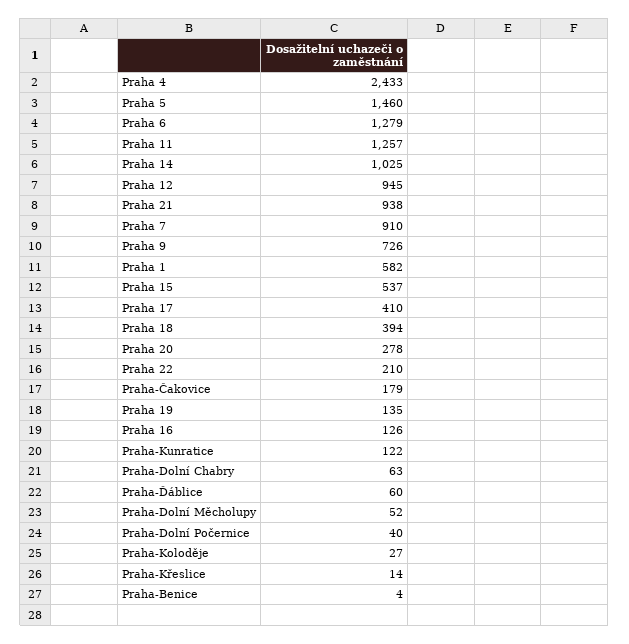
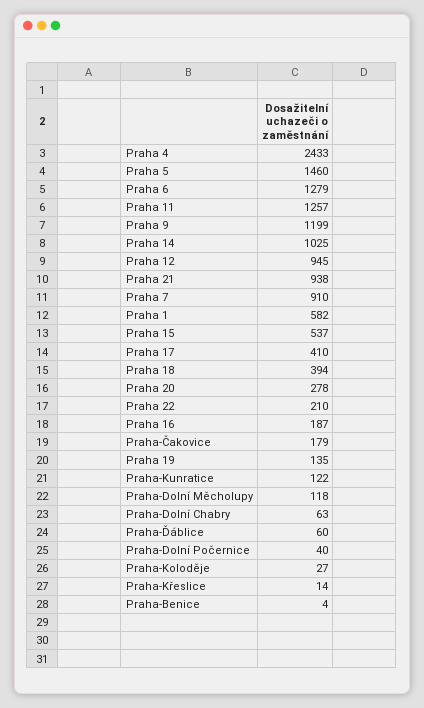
Praha 9: 726 -> 1199
Praha 16: 126 -> 187
Praha-Dolní Měcholupy: 52 -> 118

